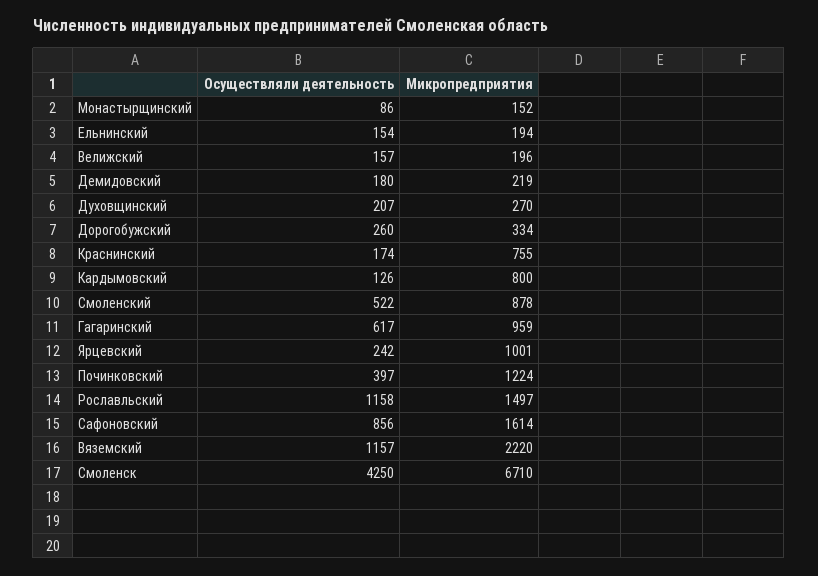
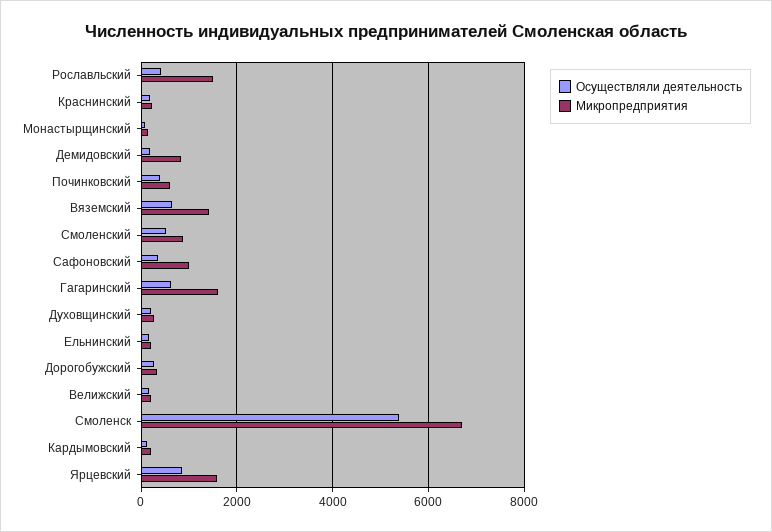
Микропредприятия, Демидовский: 219 -> 800
Микропредприятия, Краснинский: 755 -> 200
Микропредприятия, Кардымовский: 800 -> 200
Микропредприятия, Гагаринский: 959 -> 1600
Осуществляли деятельность, Ярцевский: 242 -> 800
Микропредприятия, Ярцевский: 1001 -> 1600
Микропредприятия, Починковский: 1224 -> 600
Осуществляли деятельность, Рославльский: 1158 -> 400
Осуществляли деятельность, Сафоновский: 856 -> 400
Микропредприятия, Сафоновский: 1614 -> 1000
Осуществляли деятельность, Вяземский: 1157 -> 600
Микропредприятия, Вяземский: 2220 -> 1400
Осуществляли деятельность, Смоленск: 4250 -> 5400

